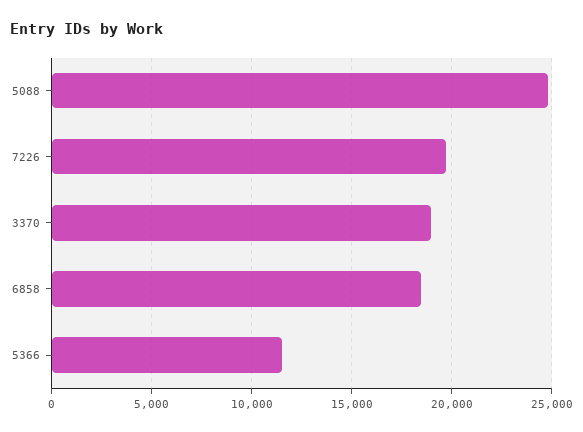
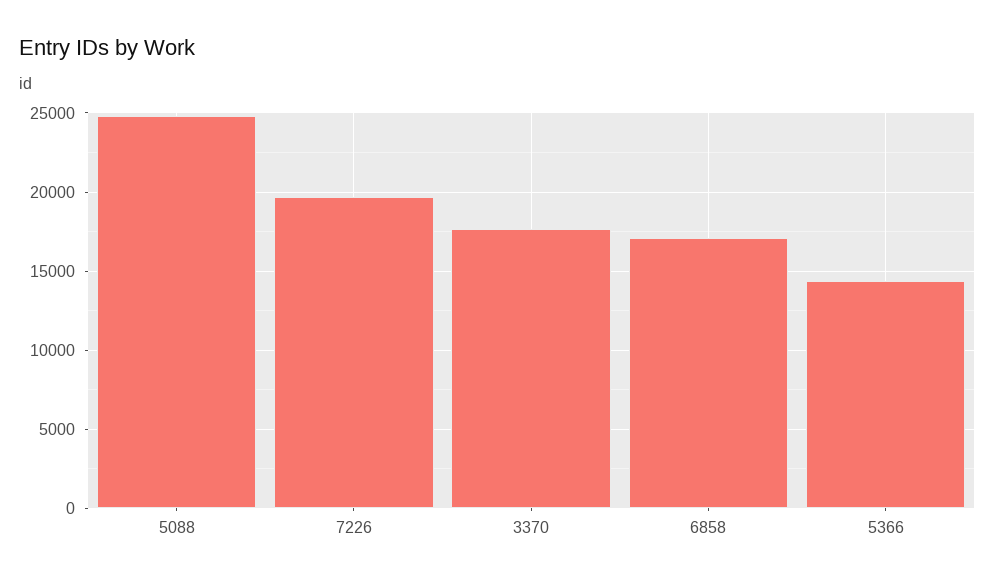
3370: 19000 -> 17500
6858: 18500 -> 17000
5366: 11500 -> 14500

